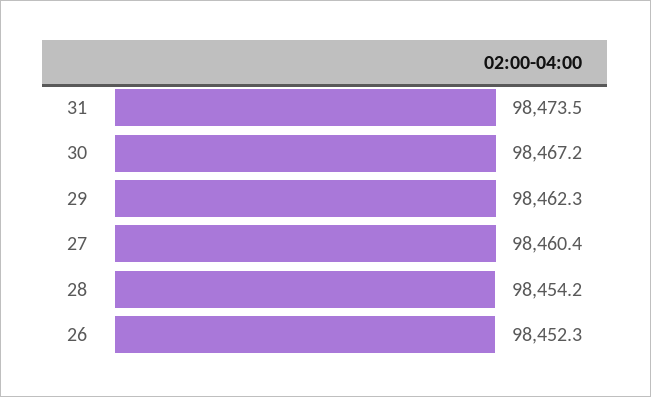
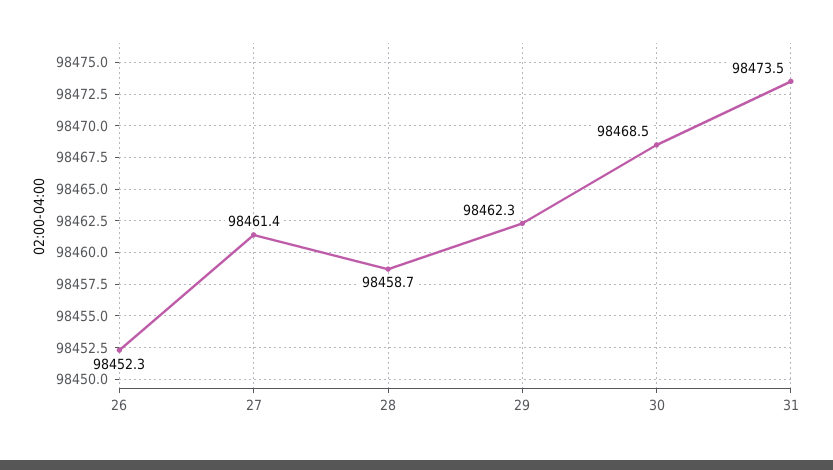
30: 98467.2 -> 98468.5
27: 98460.4 -> 98461.4
28: 98454.2 -> 98458.7

